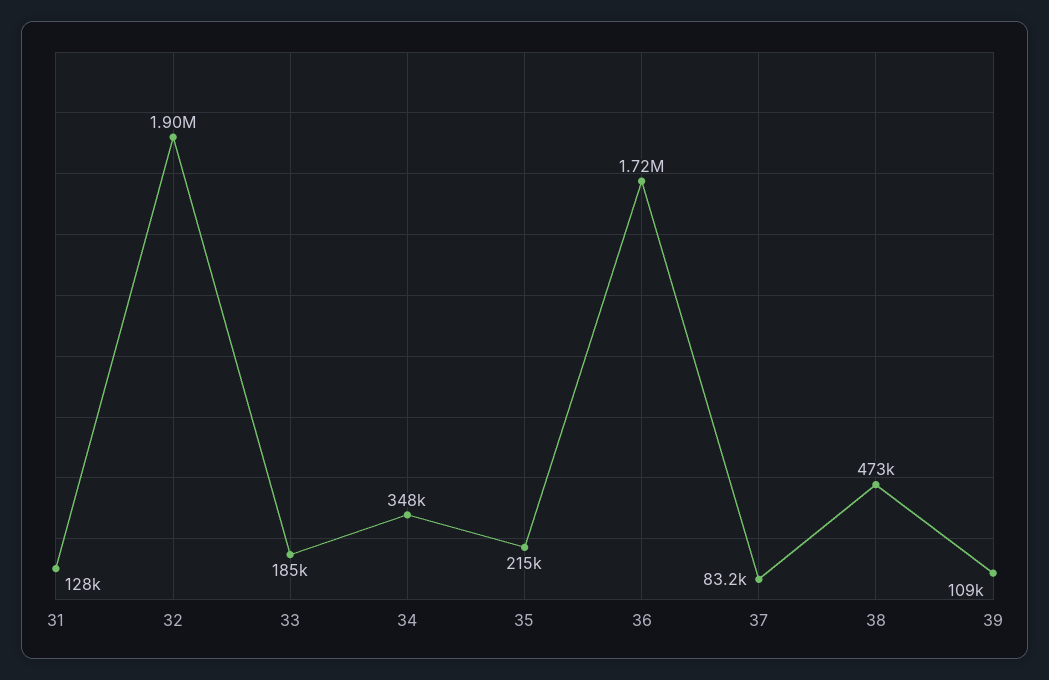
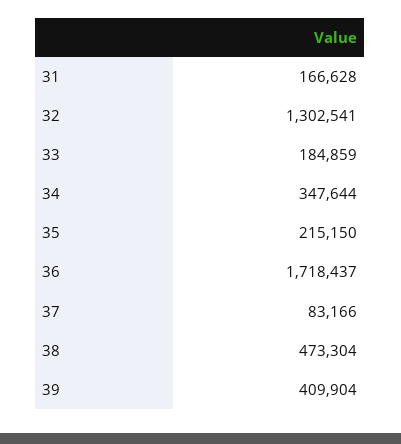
31: 128000 -> 166628
32: 1900000 -> 1302541
39: 109000 -> 409904

